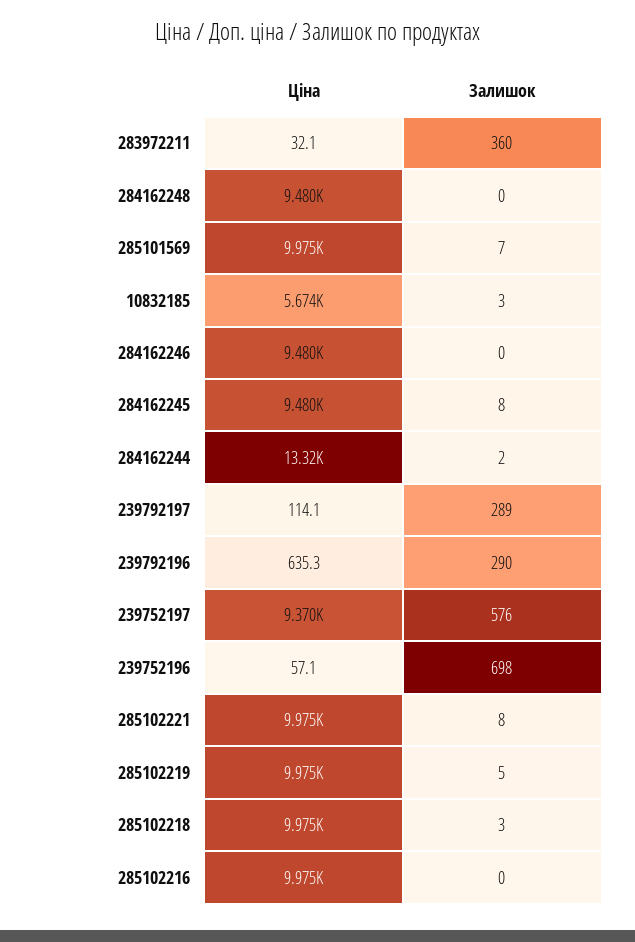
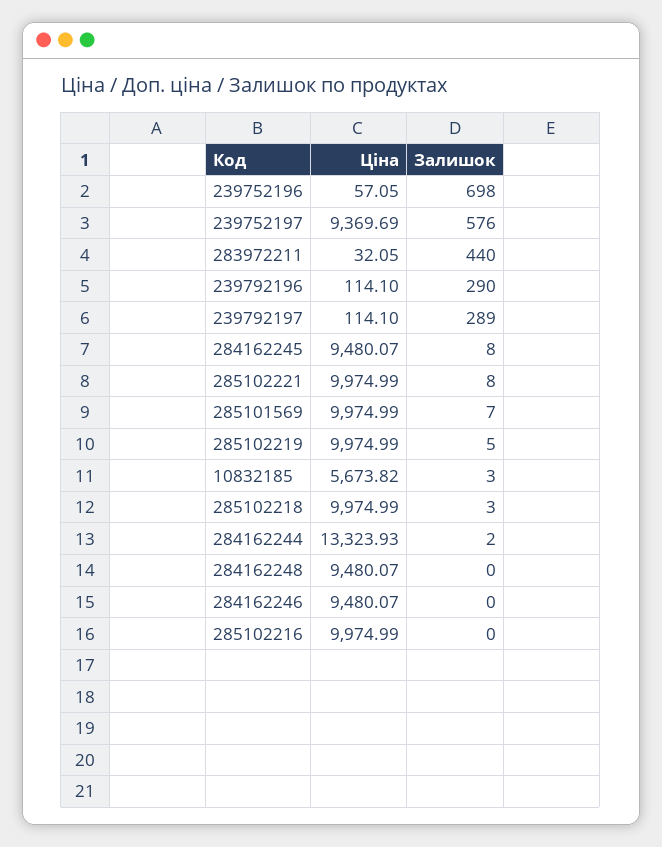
Залишок, 283972211: 360 -> 440
Ціна, 239792196: 635.3 -> 114.1

